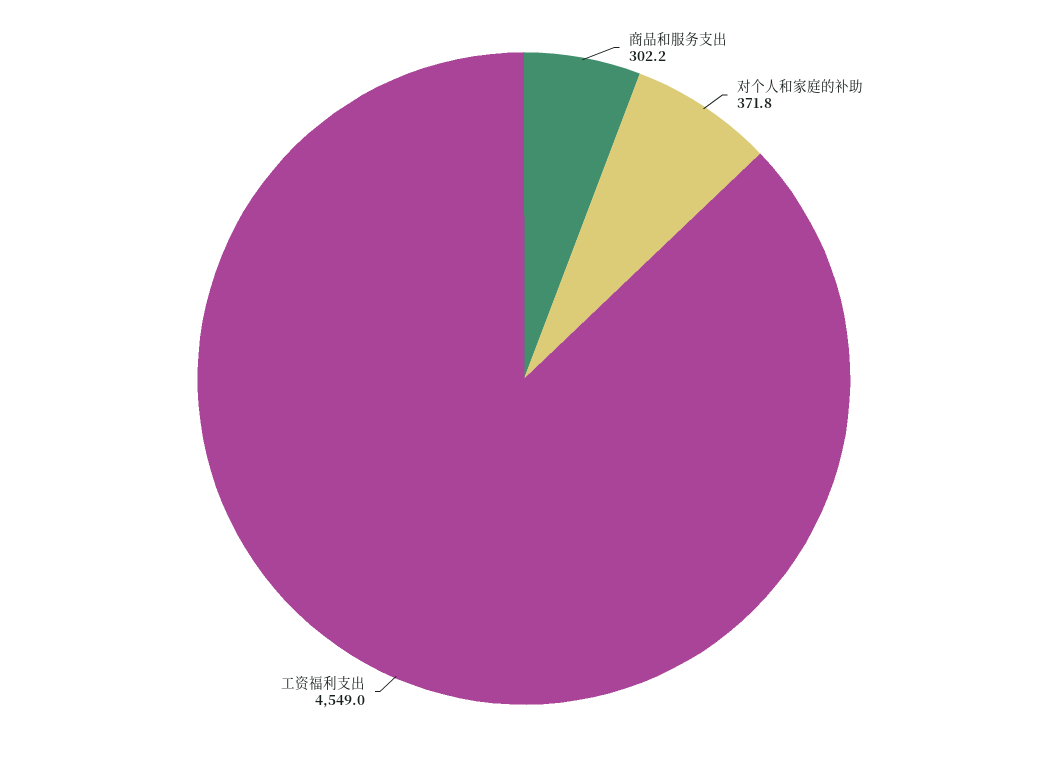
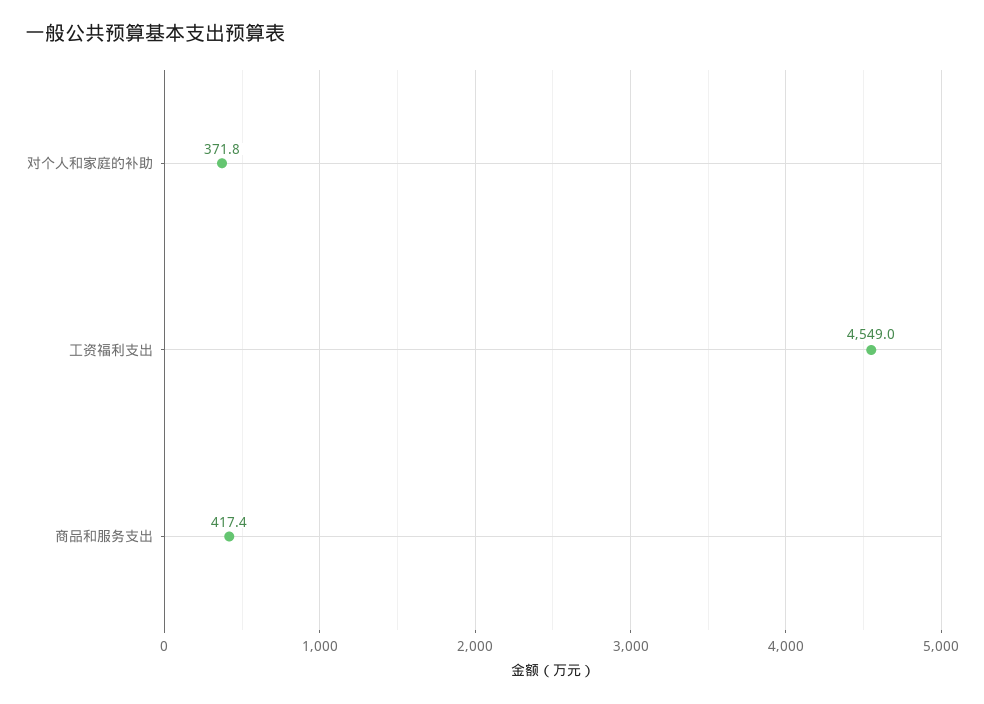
商品和服务支出: 302.2 -> 417.4

